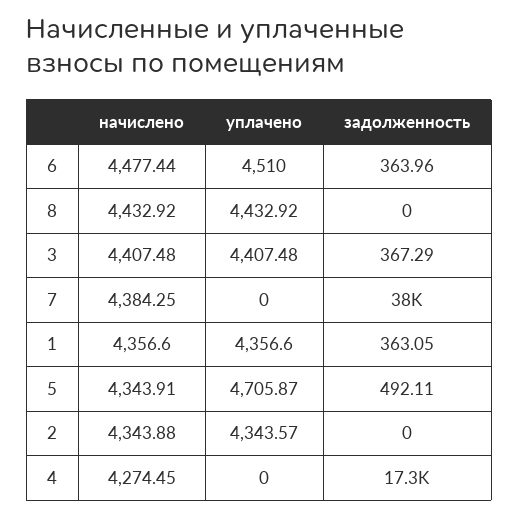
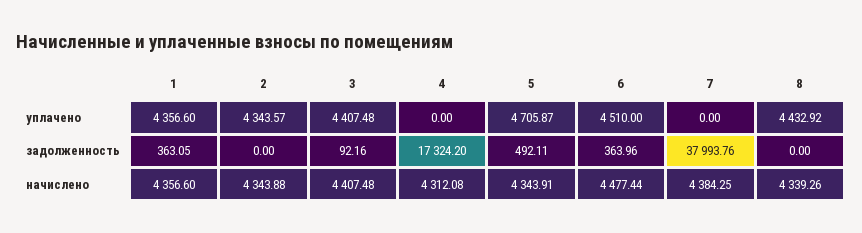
начислено, 8: 4432.92 -> 4339.26
задолженность, 3: 367.29 -> 92.16
начислено, 4: 4274.45 -> 4312.08

